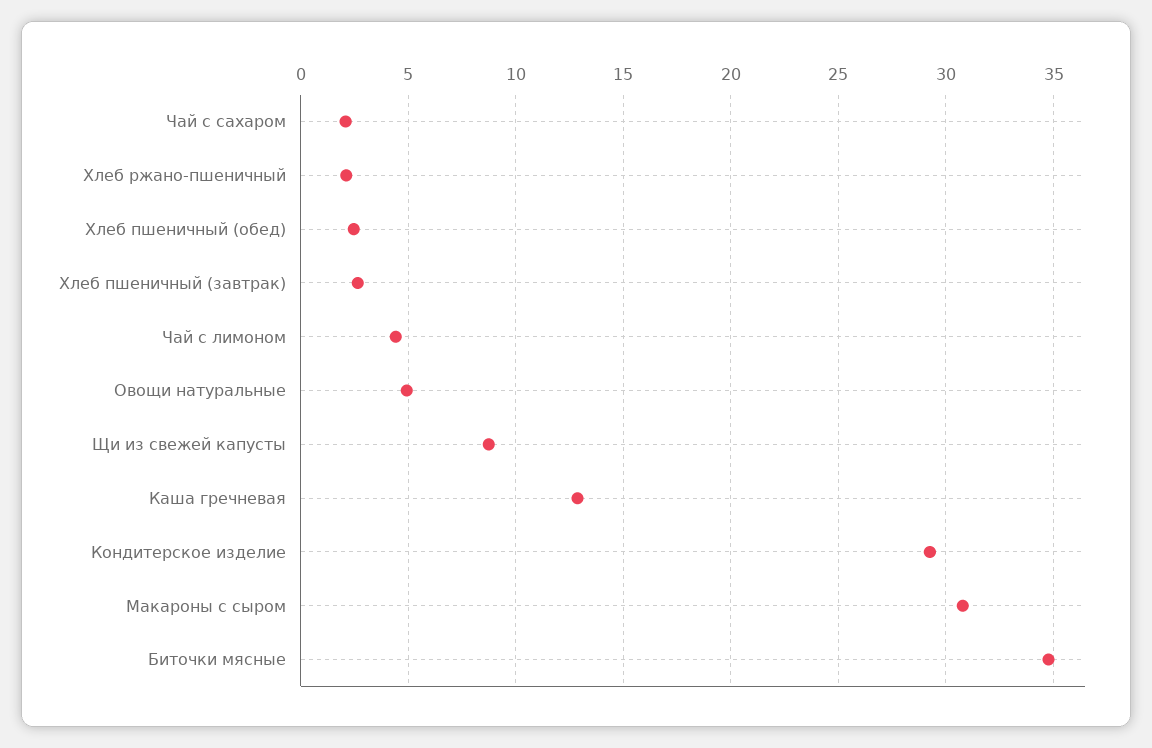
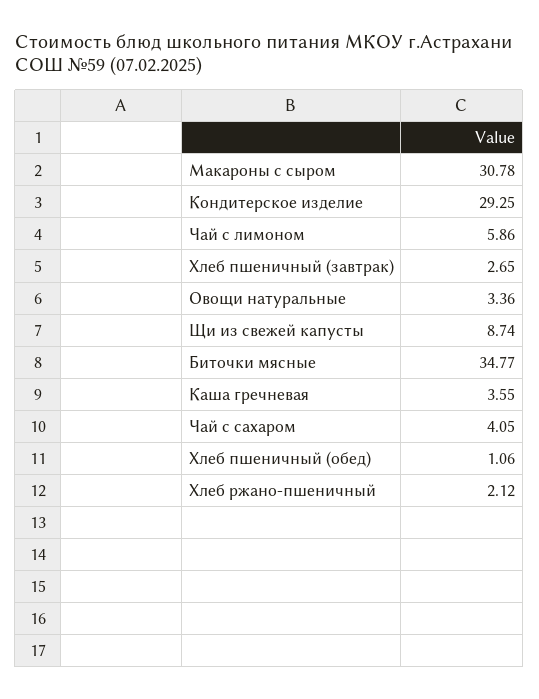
Чай с сахаром: 2 -> 4.05
Хлеб пшеничный (обед): 2.5 -> 1.06
Чай с лимоном: 4.5 -> 5.86
Овощи натуральные: 5 -> 3.36
Каша гречневая: 13 -> 3.55

